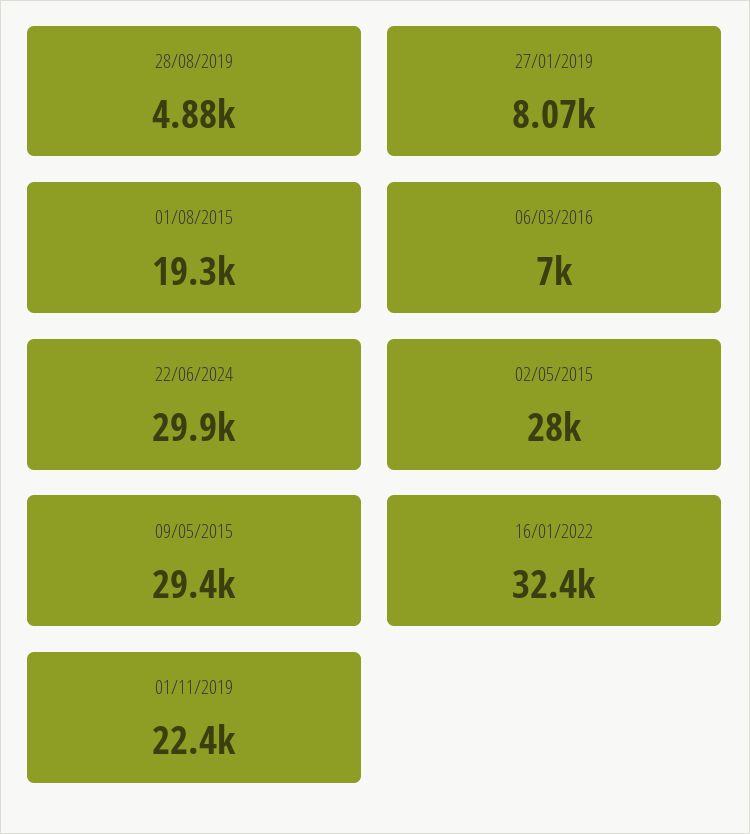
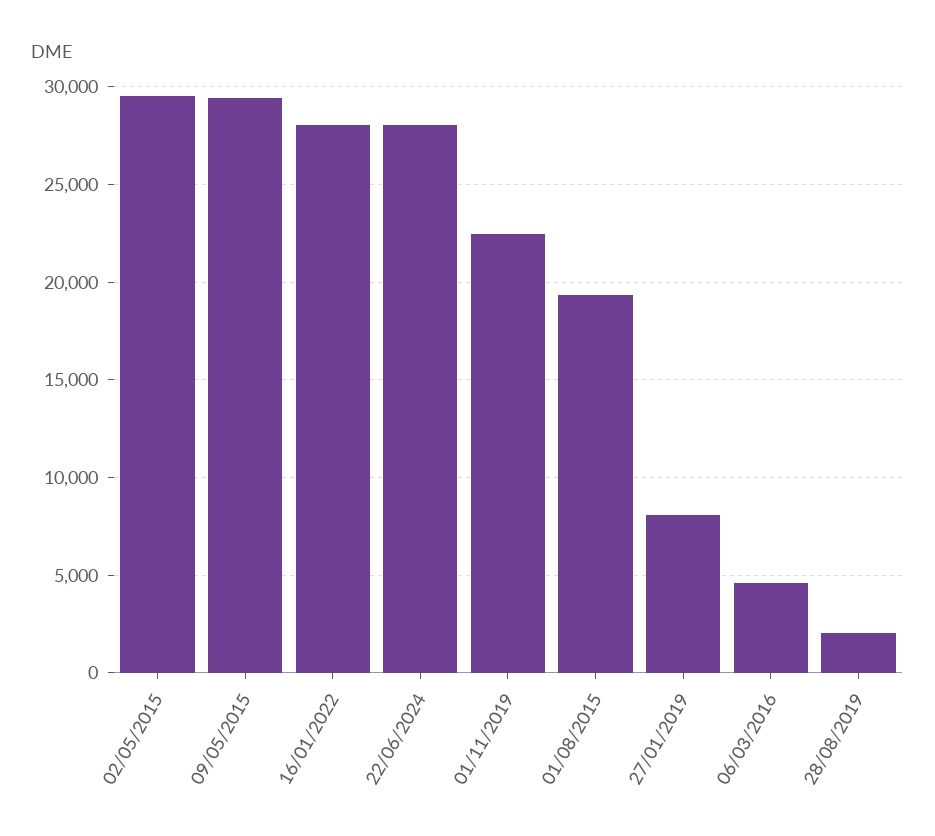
28/08/2019: 4880 -> 2000
06/03/2016: 7000 -> 4500
22/06/2024: 29900 -> 28000
02/05/2015: 28000 -> 29500
16/01/2022: 32400 -> 28000

